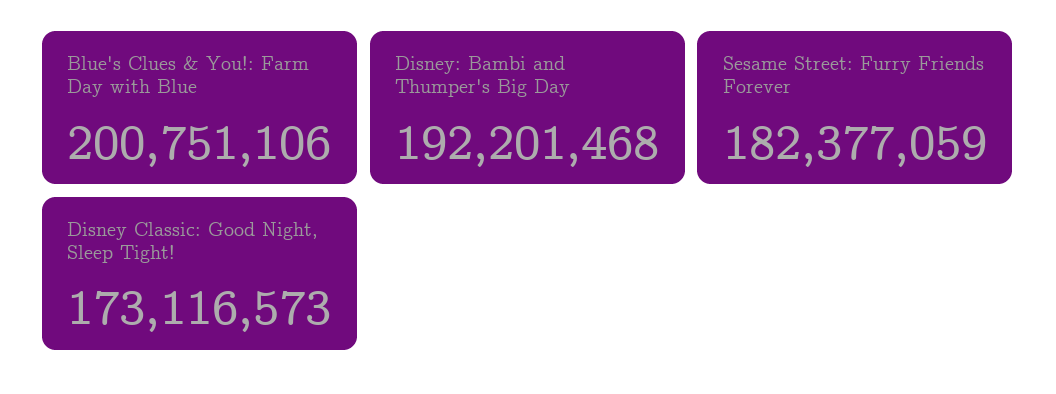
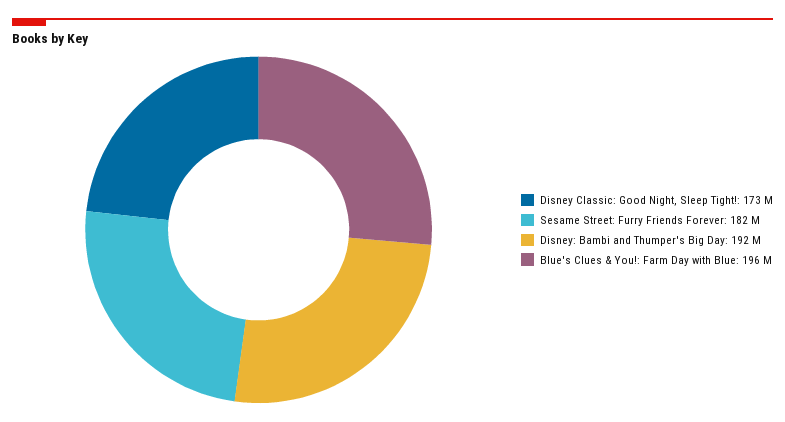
Blue's Clues & You!: Farm Day with Blue: 200751106 -> 196000000

